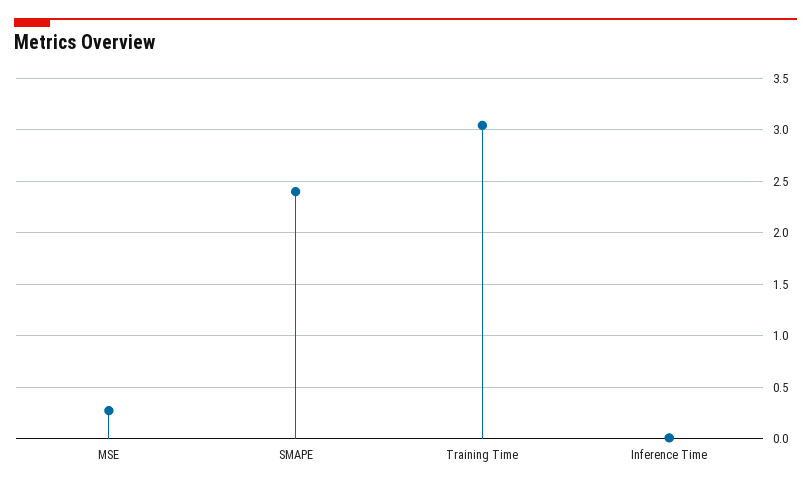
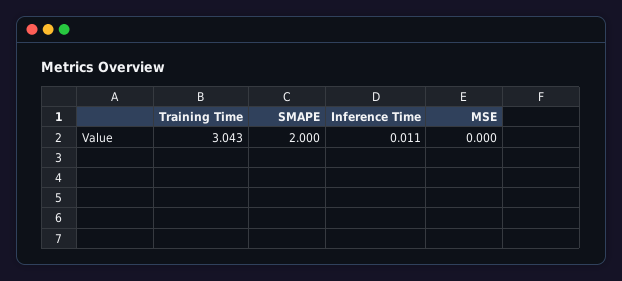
MSE: 0.3 -> 0
SMAPE: 2.4 -> 2

